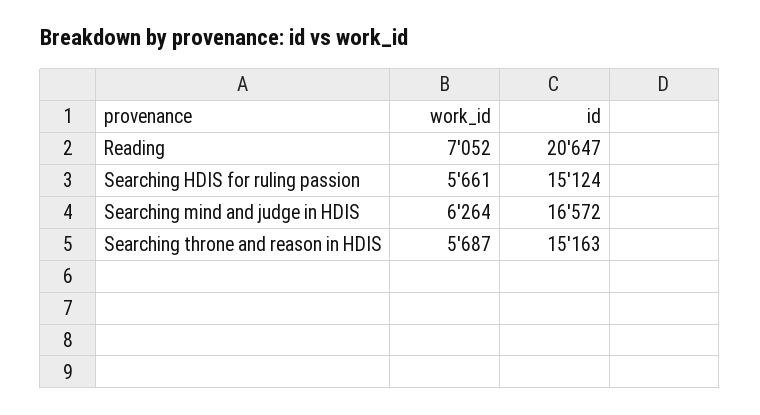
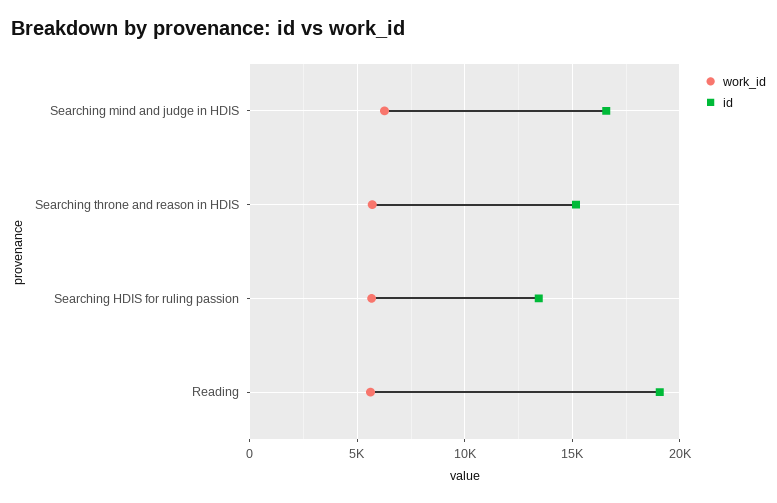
work_id, Reading: 7052 -> 5500
id, Reading: 20647 -> 19000
id, Searching HDIS for ruling passion: 15124 -> 13500

